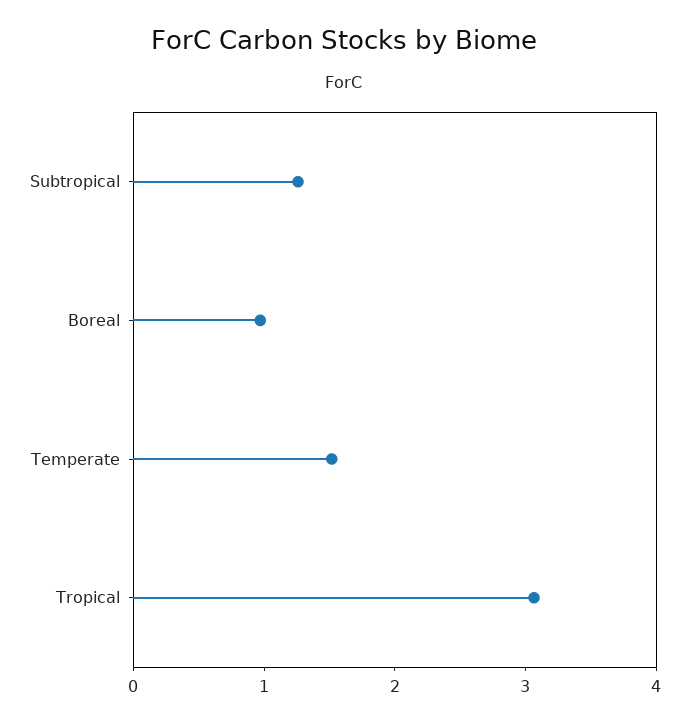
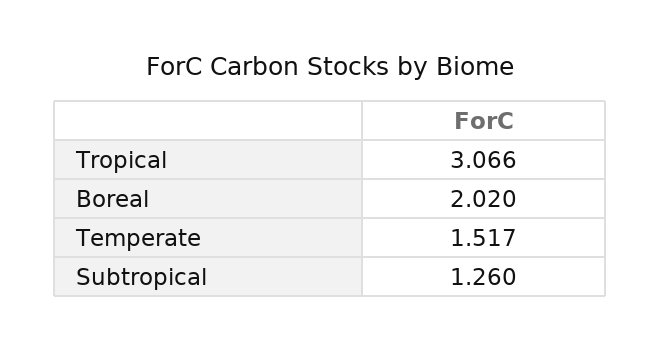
Boreal: 1 -> 2.02

